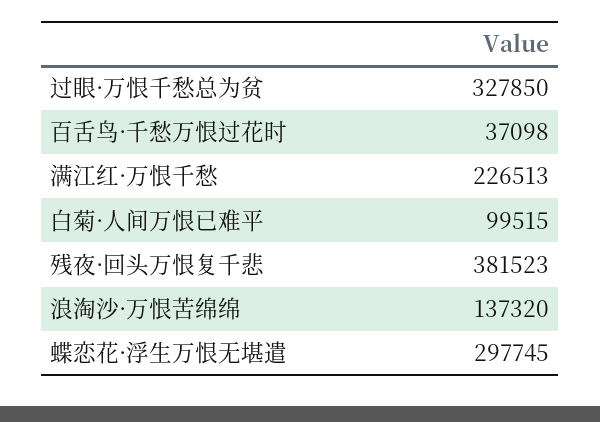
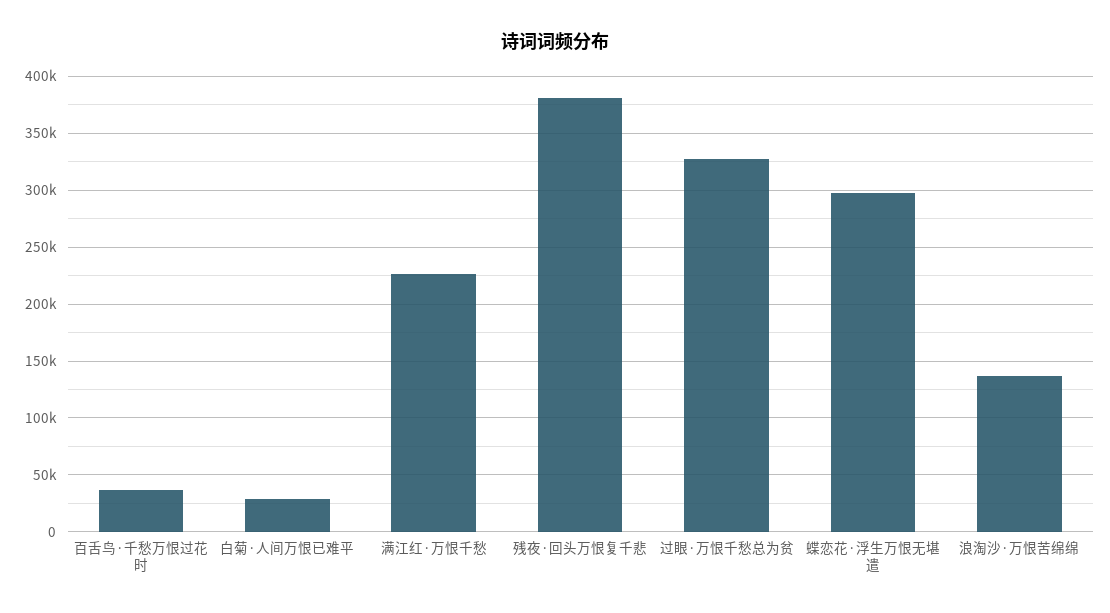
白菊·人间万恨已难平: 99515 -> 30000

